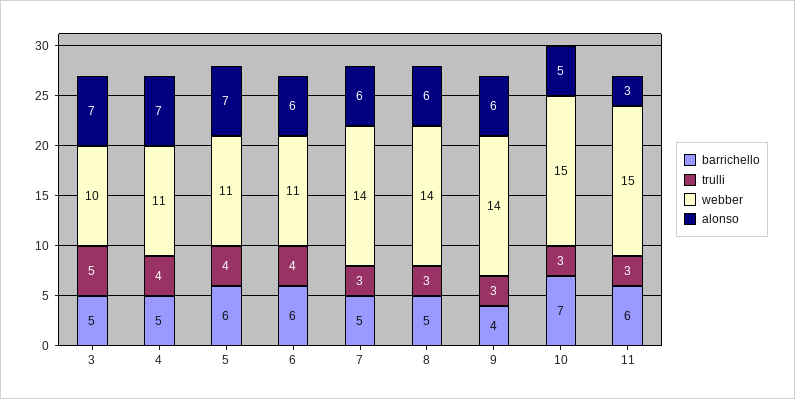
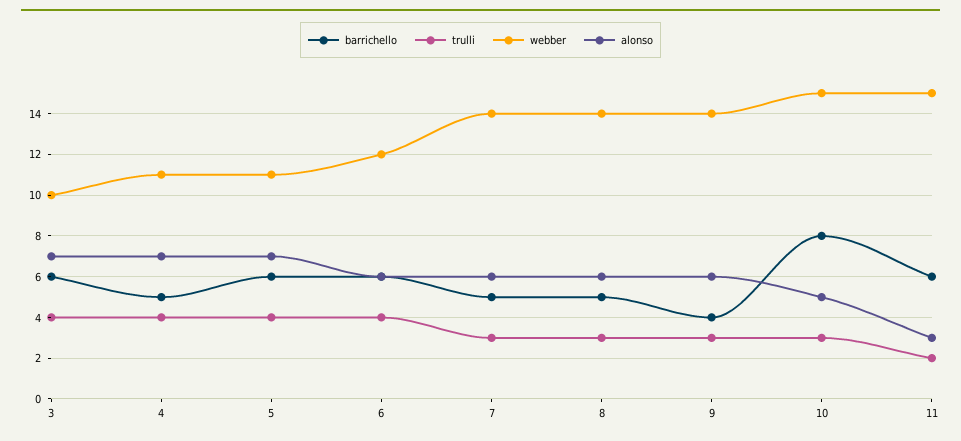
barrichello, 3: 5 -> 6
trulli, 3: 5 -> 4
webber, 6: 11 -> 12
barrichello, 10: 7 -> 8
trulli, 11: 3 -> 2

